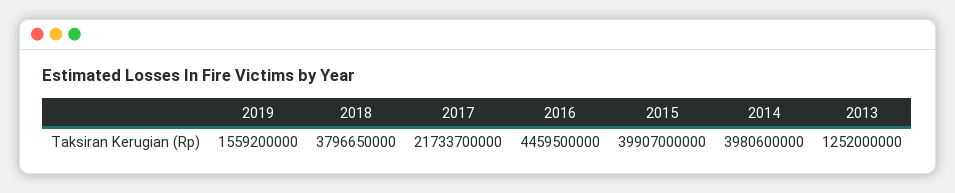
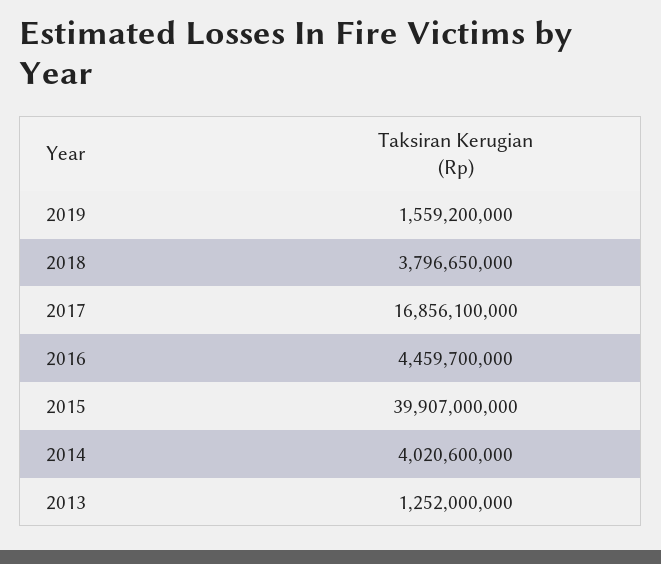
2017: 21733700000 -> 16856100000
2016: 4459500000 -> 4459700000
2014: 3980600000 -> 4020600000

